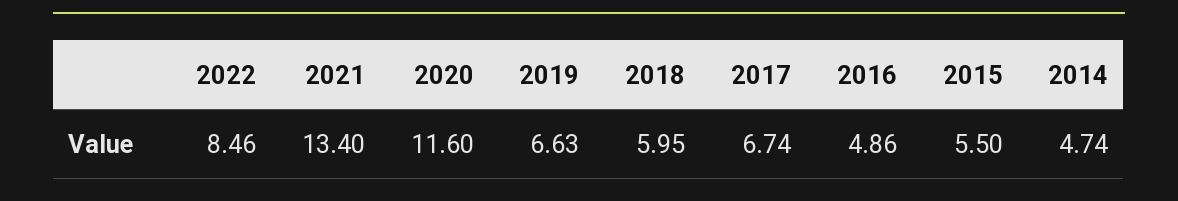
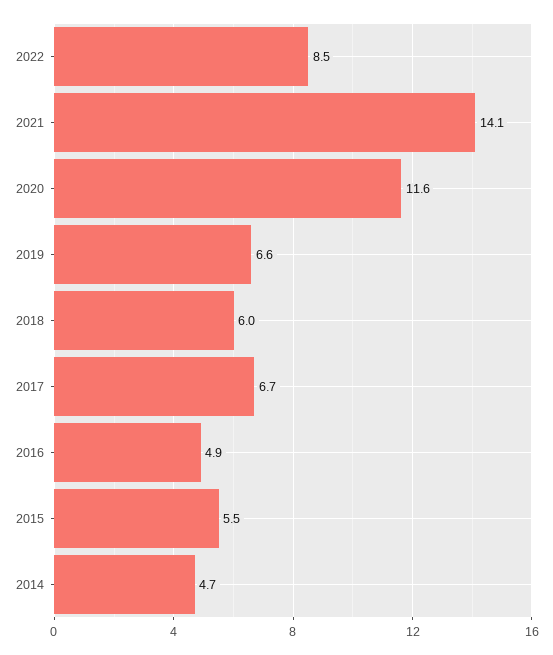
2021: 13.4 -> 14.1

